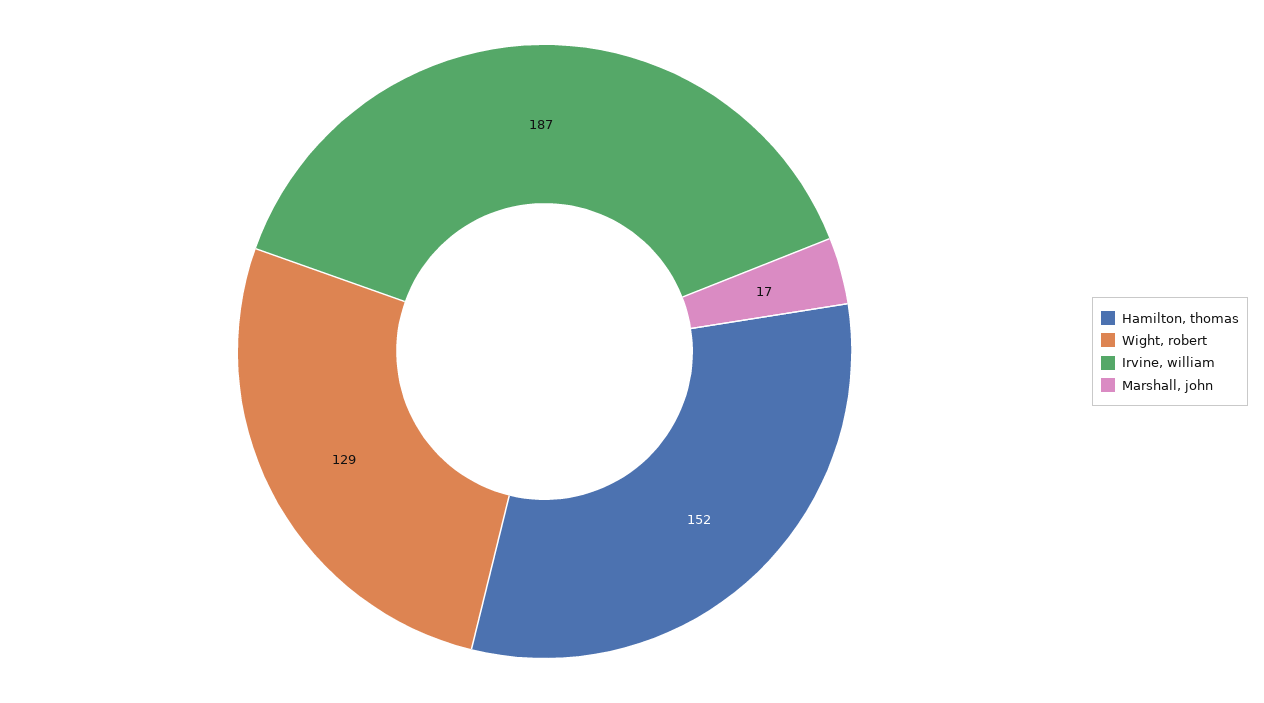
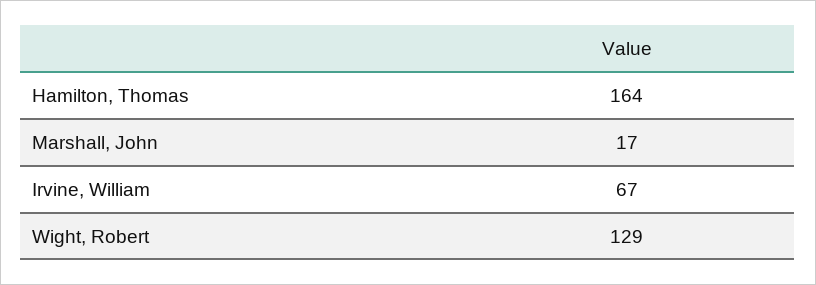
Hamilton, thomas: 152 -> 164
Irvine, william: 187 -> 67

